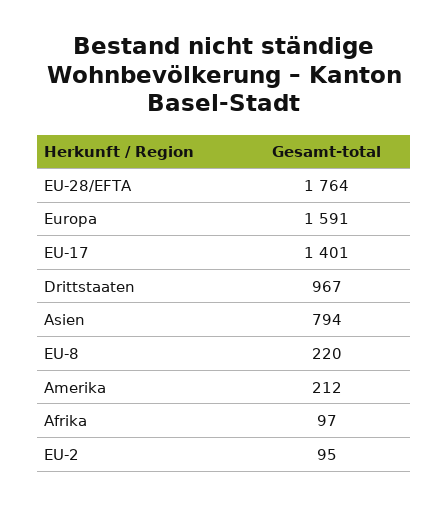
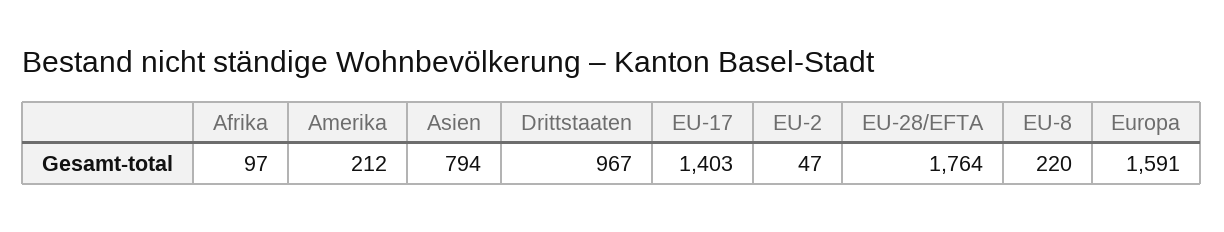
EU-17: 1401 -> 1403
EU-2: 95 -> 47

